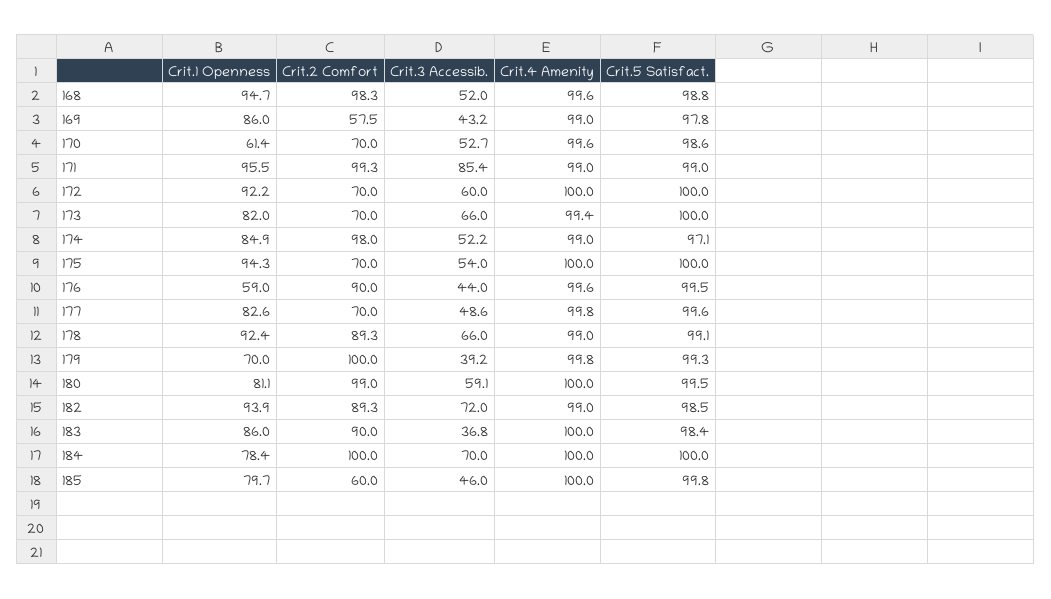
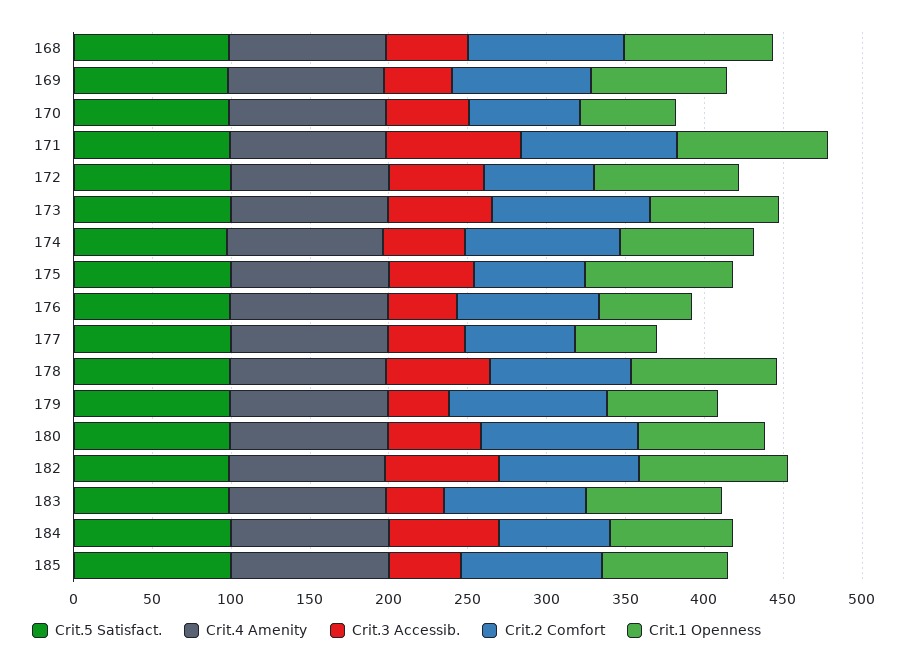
Crit.2 Comfort, 169: 57.5 -> 90
Crit.2 Comfort, 173: 70 -> 100
Crit.1 Openness, 177: 82.6 -> 50
Crit.2 Comfort, 184: 100 -> 70
Crit.2 Comfort, 185: 60 -> 90

